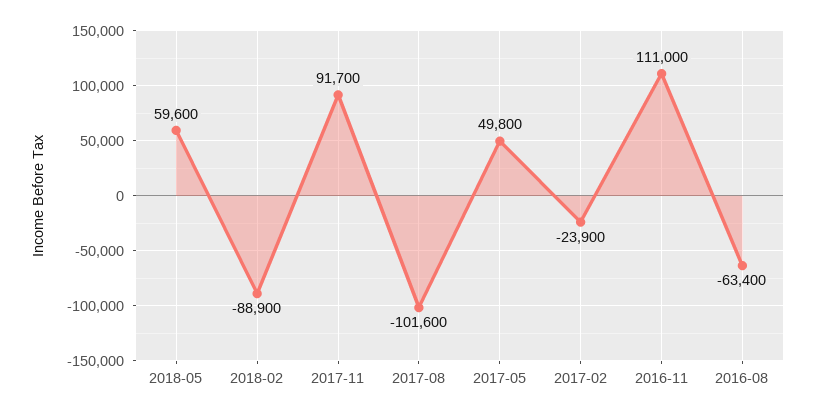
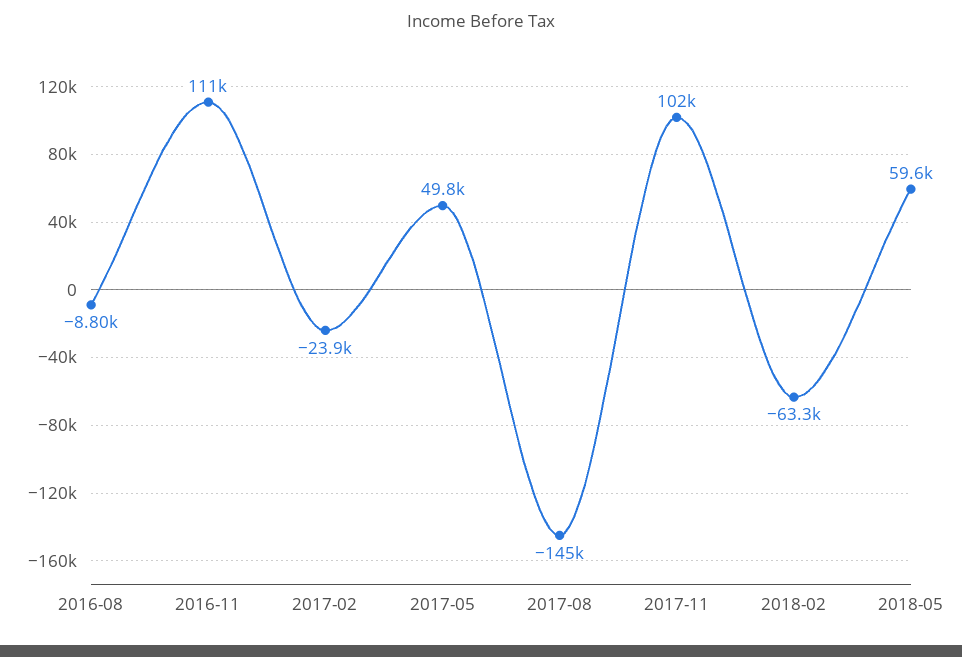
2018-02: -88900 -> -63300
2017-11: 91700 -> 102000
2017-08: -101600 -> -145000
2016-08: -63400 -> -8800

